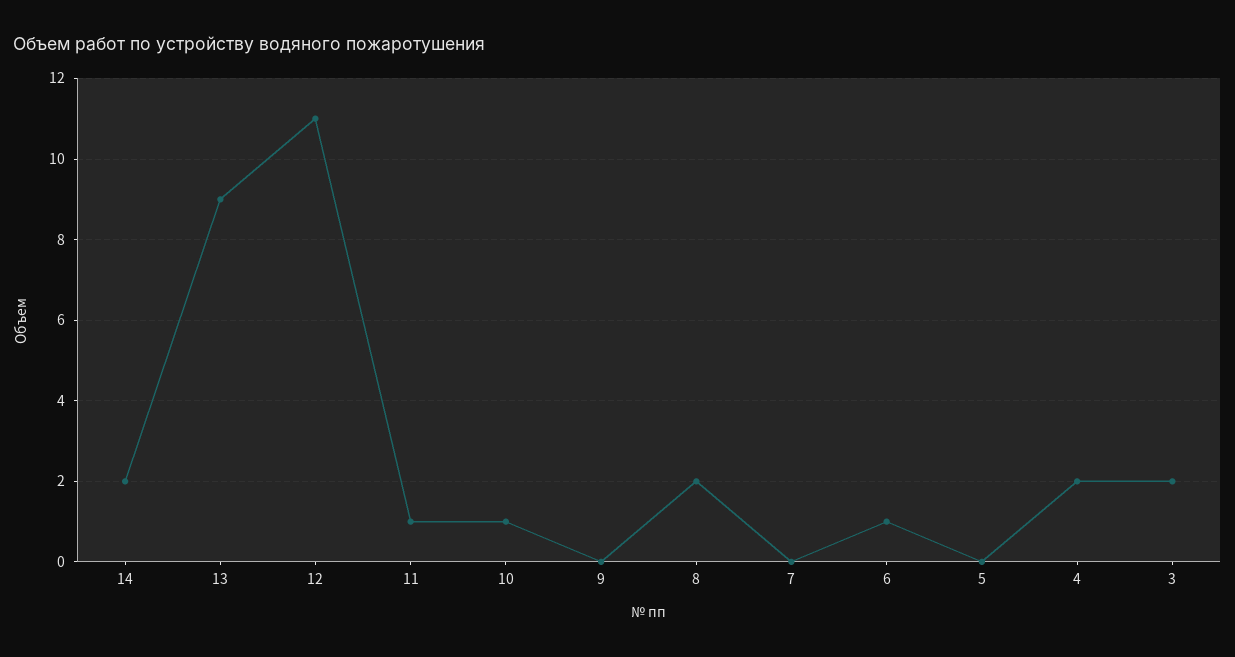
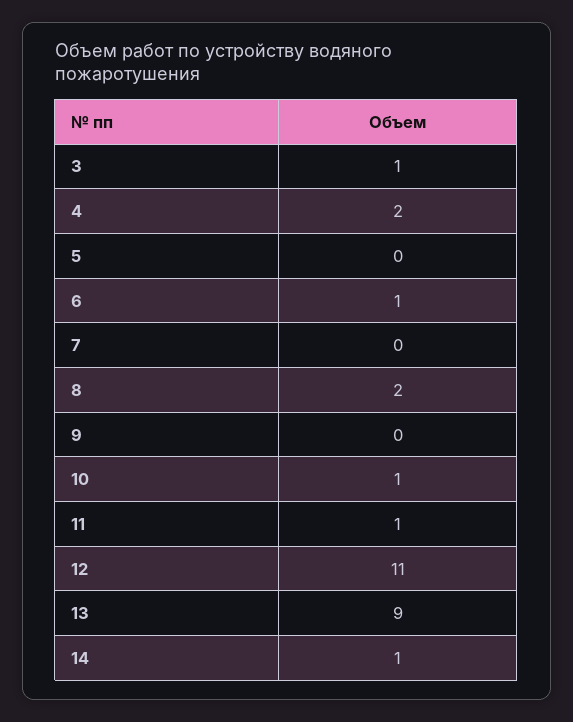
14: 2 -> 1
3: 2 -> 1

